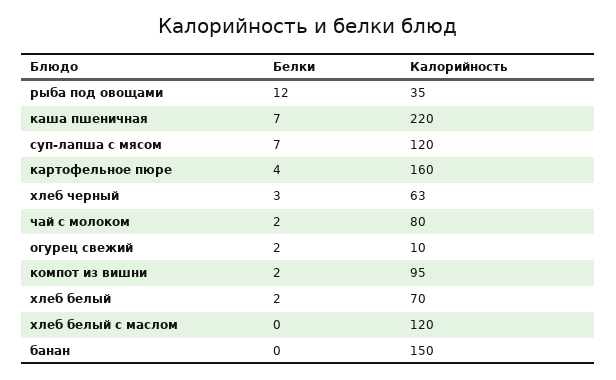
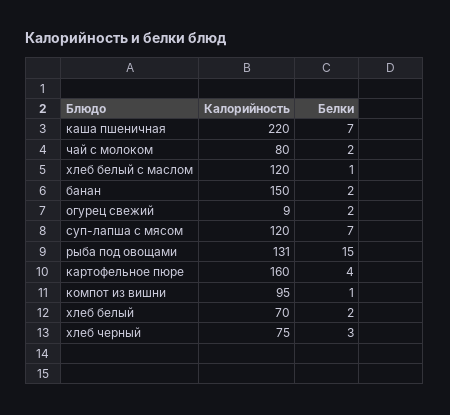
Белки, рыба под овощами: 12 -> 15
Калорийность, рыба под овощами: 35 -> 131
Калорийность, хлеб черный: 63 -> 75
Калорийность, огурец свежий: 10 -> 9
Белки, компот из вишни: 2 -> 1
Белки, хлеб белый с маслом: 0 -> 1
Белки, банан: 0 -> 2

